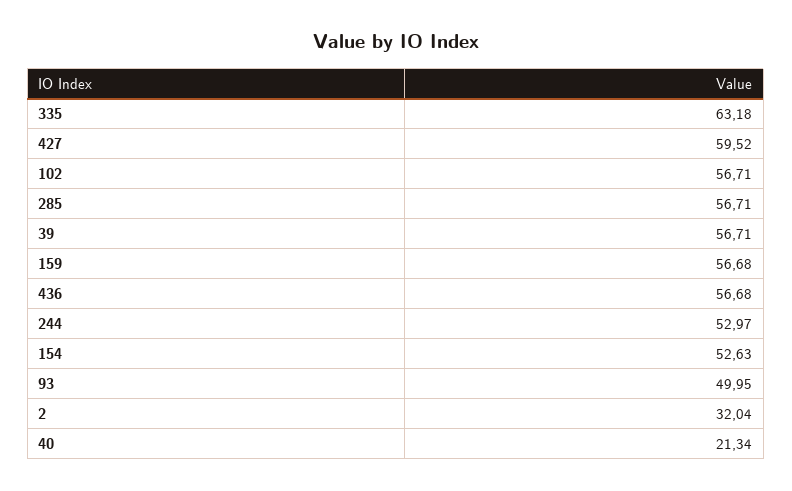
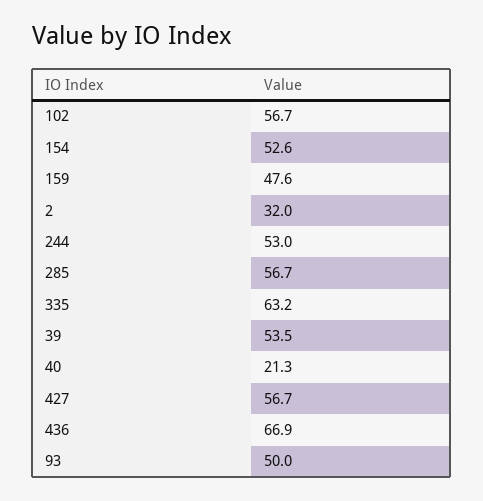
427: 59.52 -> 56.7
39: 56.71 -> 53.5
159: 56.68 -> 47.6
436: 56.68 -> 66.9

